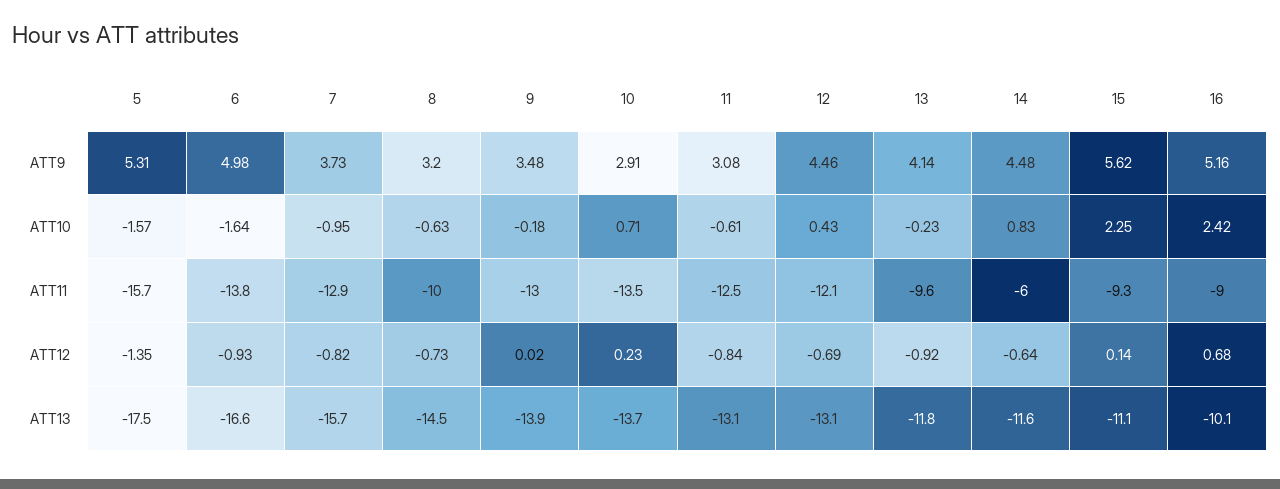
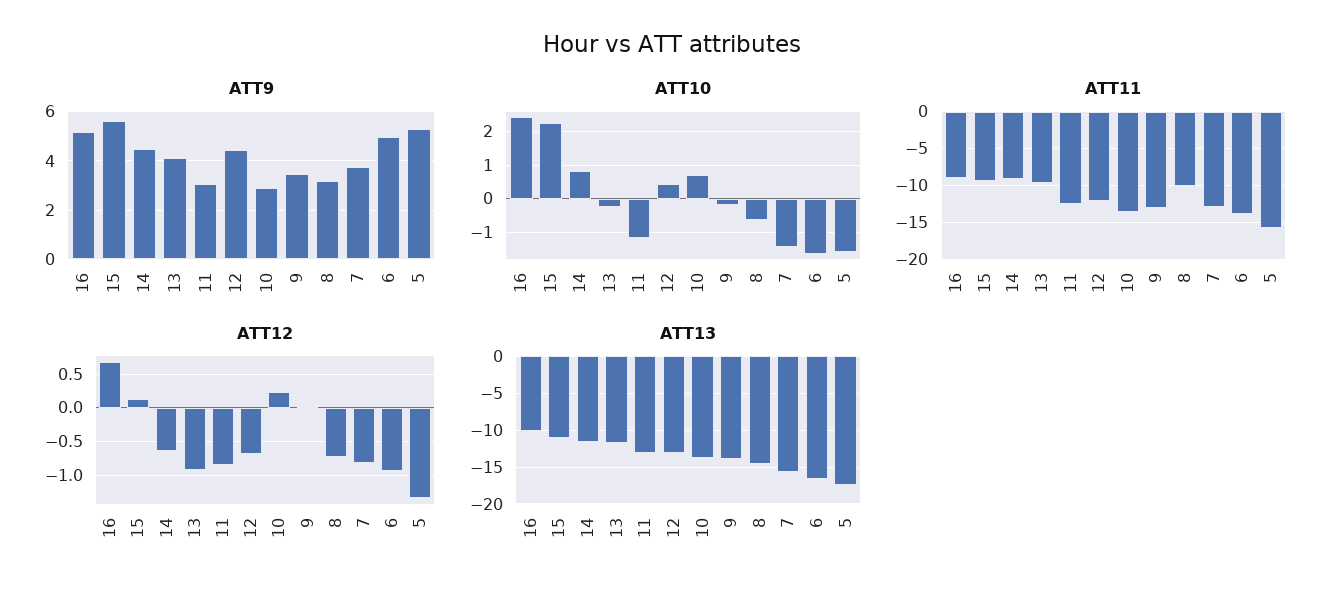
ATT10, 7: -0.95 -> -1.4
ATT10, 11: -0.61 -> -1.2
ATT11, 14: -6 -> -9

